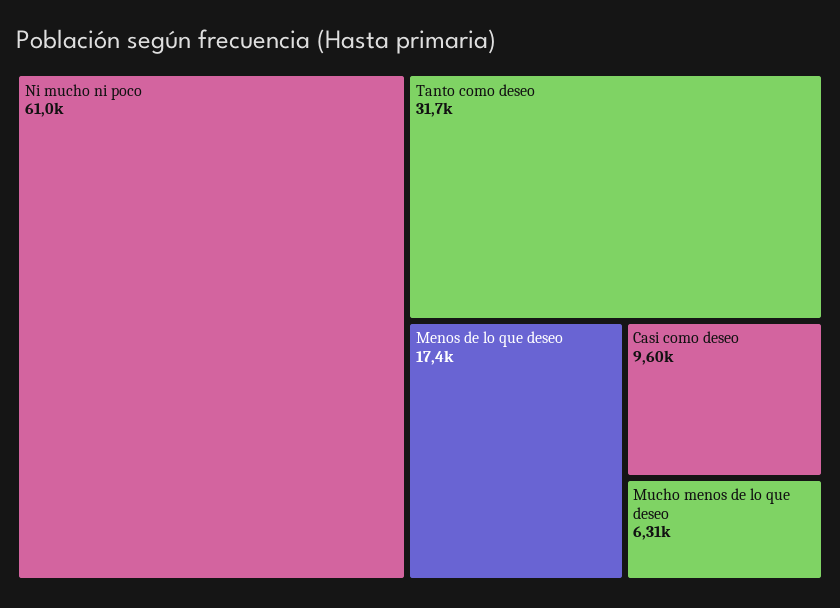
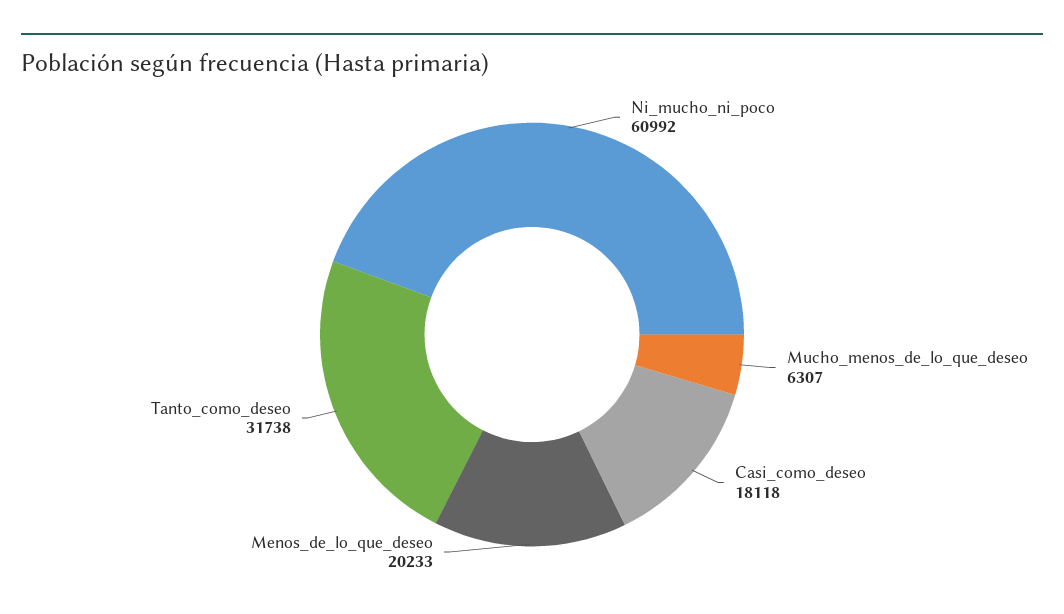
Menos de lo que deseo: 17400 -> 20233
Casi como deseo: 9600 -> 18118

